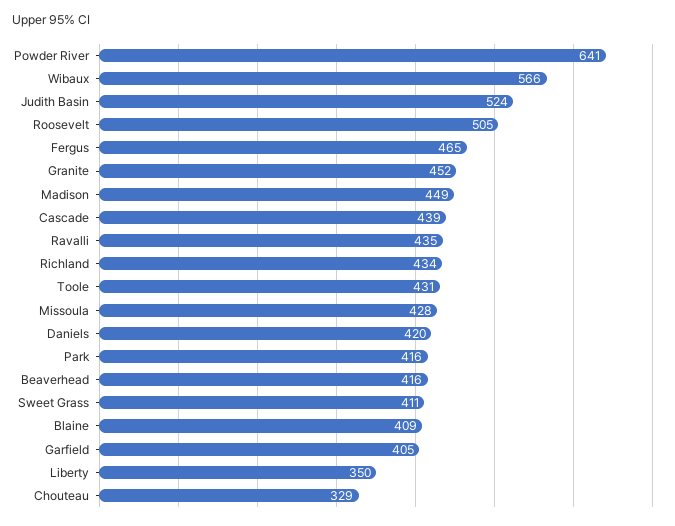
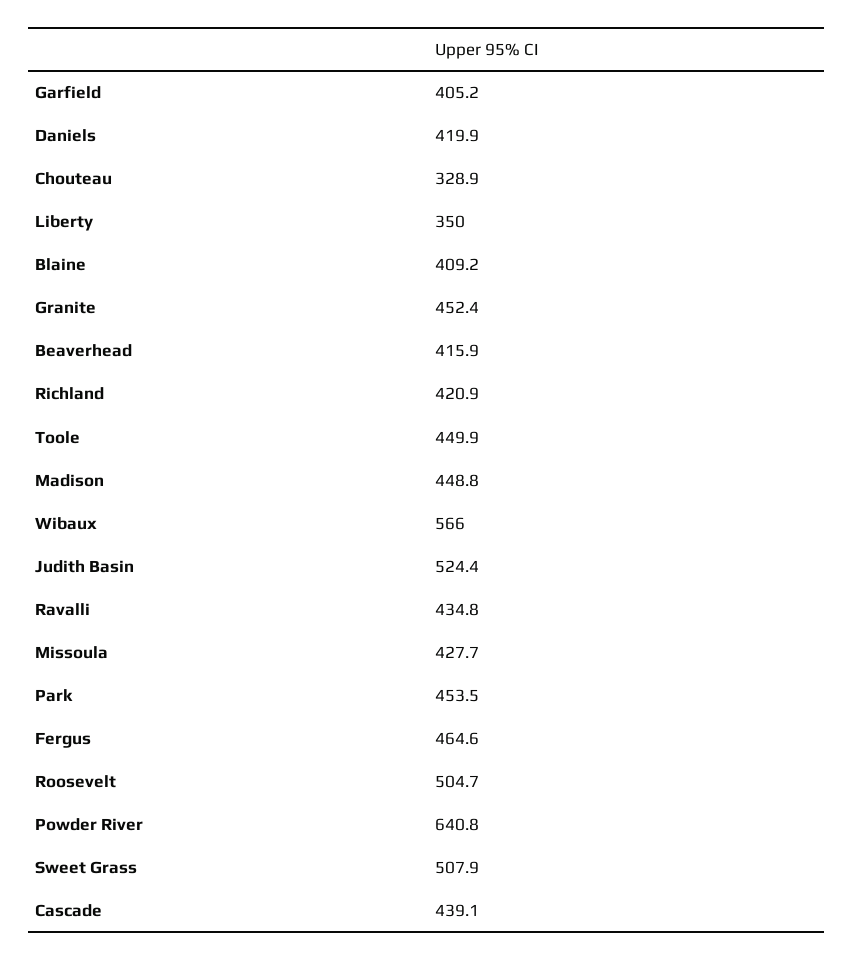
Richland: 434 -> 420.9
Toole: 431 -> 449.9
Park: 416 -> 453.5
Sweet Grass: 411 -> 507.9

